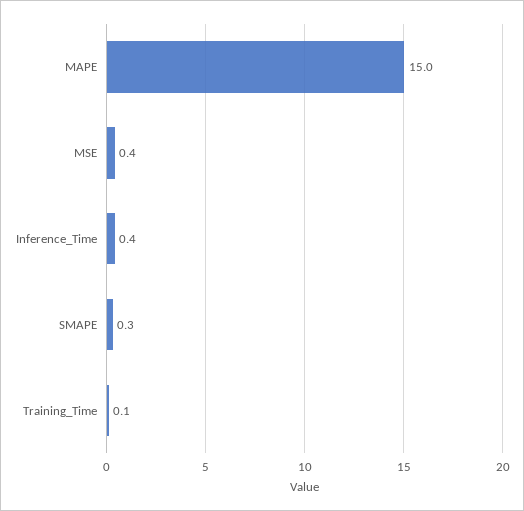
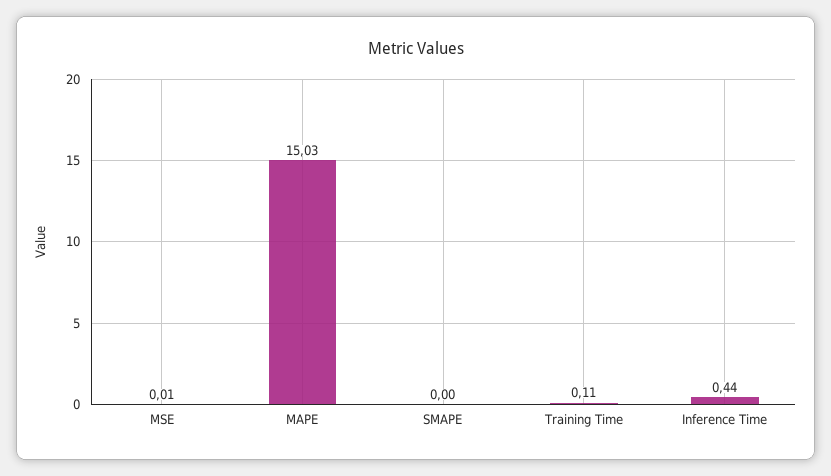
MSE: 0.4 -> 0.01
SMAPE: 0.3 -> 0

